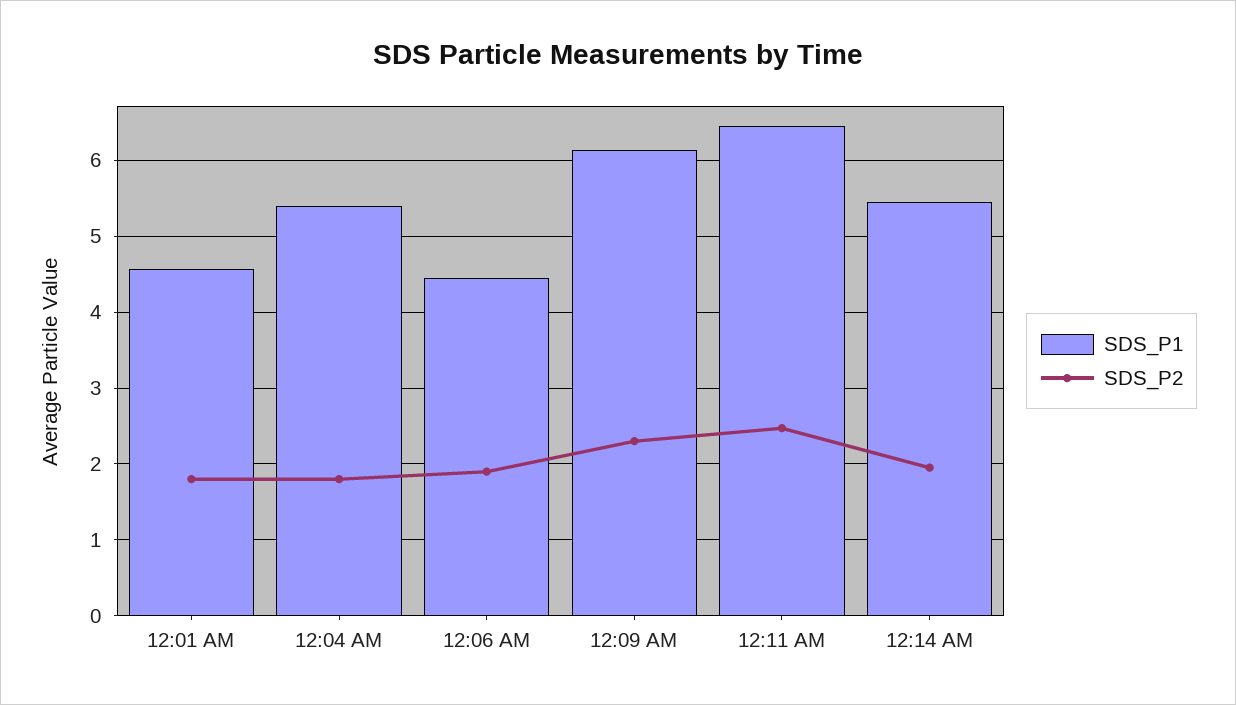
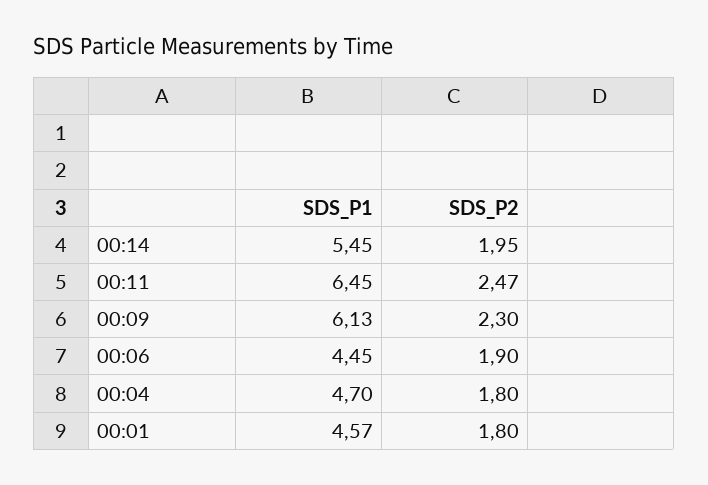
SDS_P1, 12:04 AM: 5.4 -> 4.7

